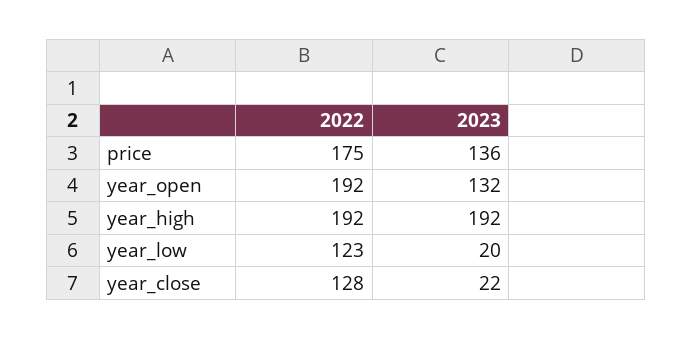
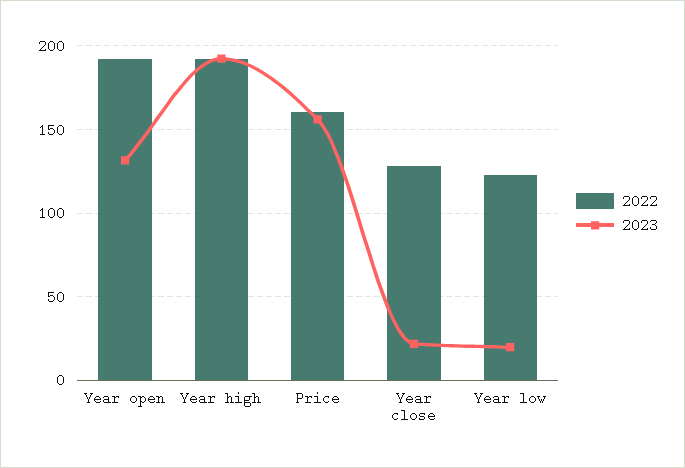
2022, price: 175 -> 160
2023, price: 136 -> 155

